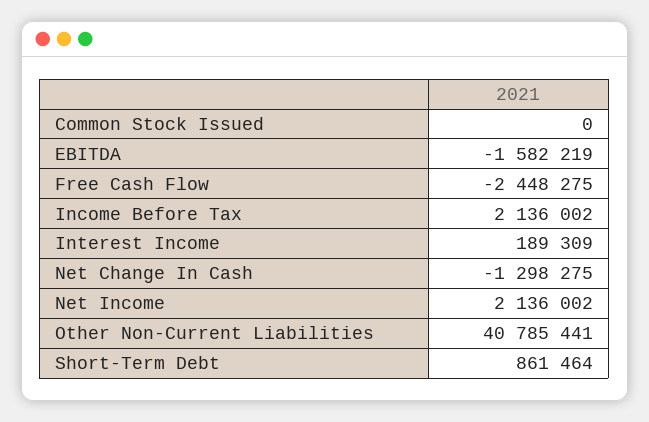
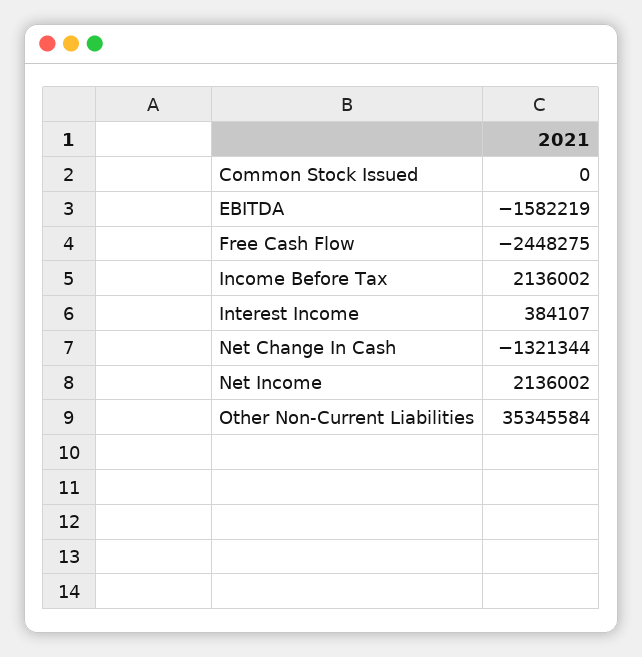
Interest Income: 189309 -> 384107
Net Change In Cash: -1298275 -> -1321344
Other Non-Current Liabilities: 40785441 -> 35345584
Short-Term Debt: 861464 -> none

